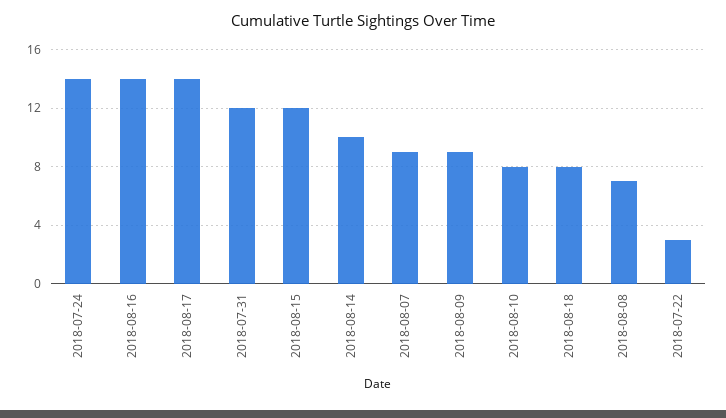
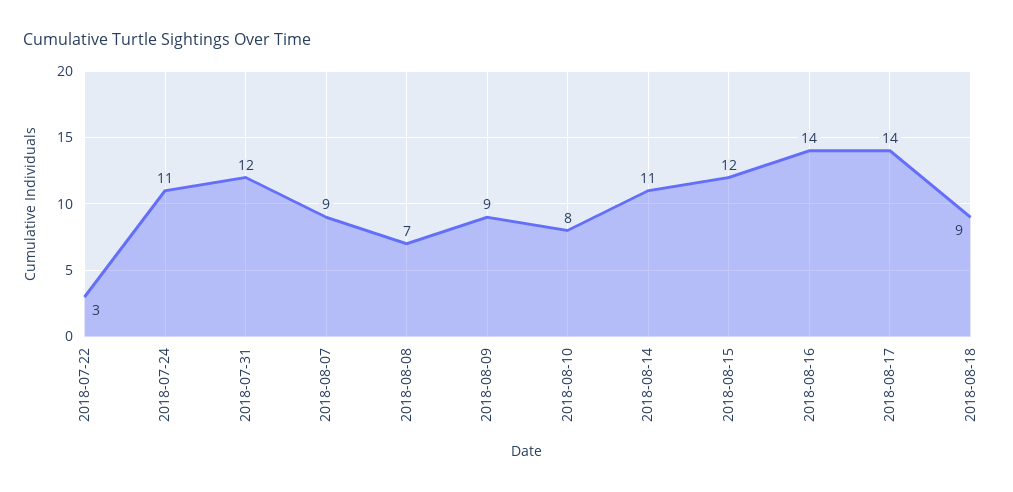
2018-07-24: 14 -> 11
2018-08-14: 10 -> 11
2018-08-18: 8 -> 9

